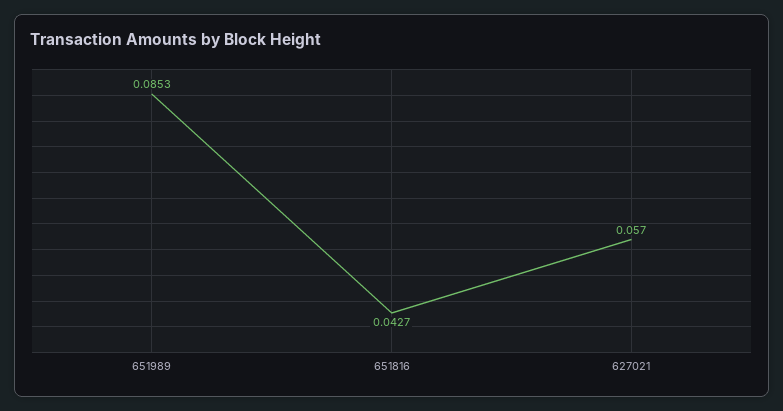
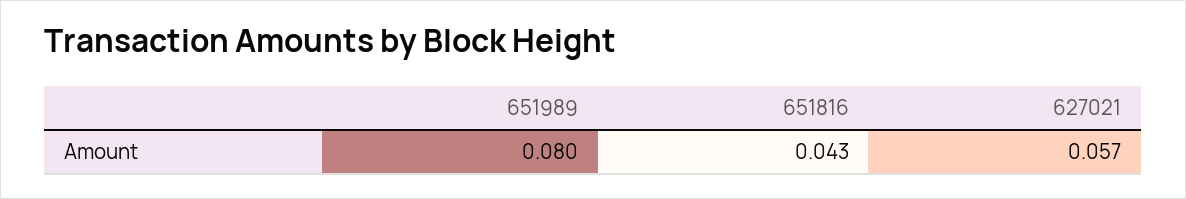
651989: 0.0853 -> 0.08

